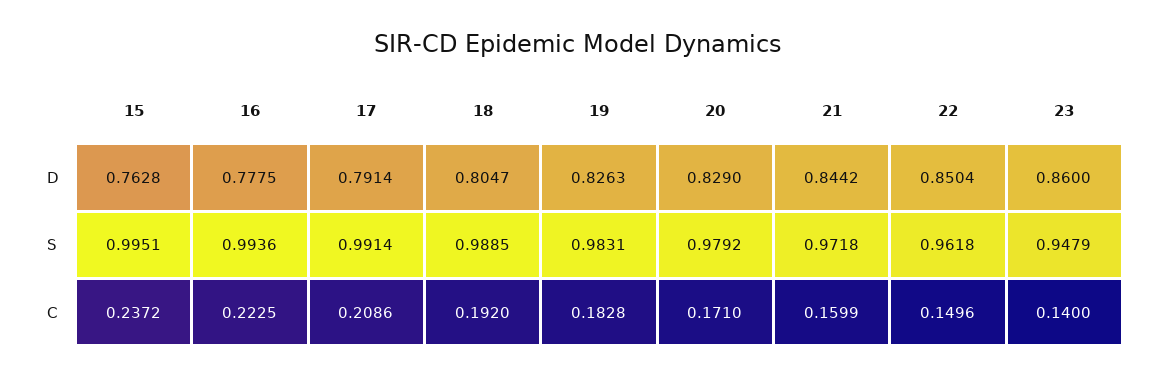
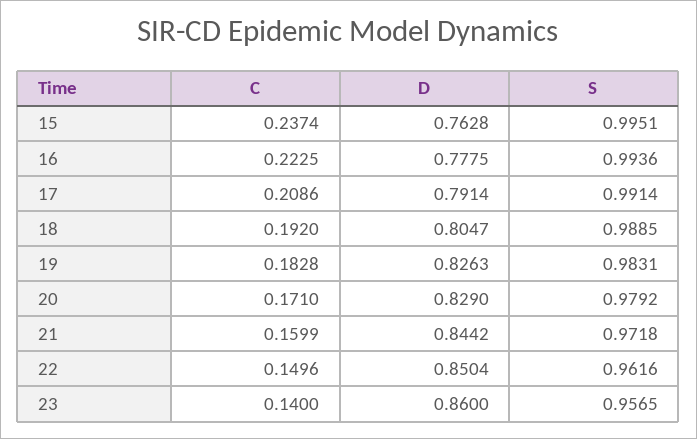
22, S: 0.9618 -> 0.9616
23, S: 0.9479 -> 0.9565
15, C: 0.2372 -> 0.2374

